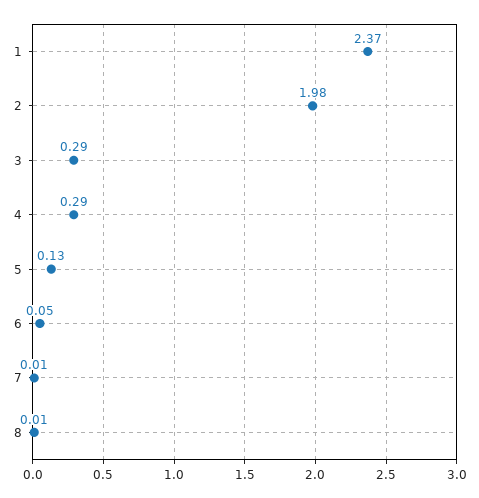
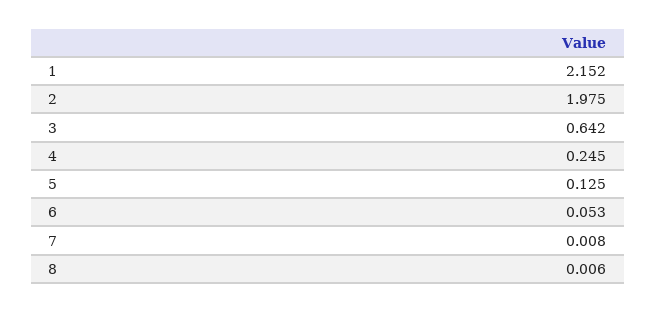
1: 2.37 -> 2.152
3: 0.29 -> 0.642
4: 0.29 -> 0.245

